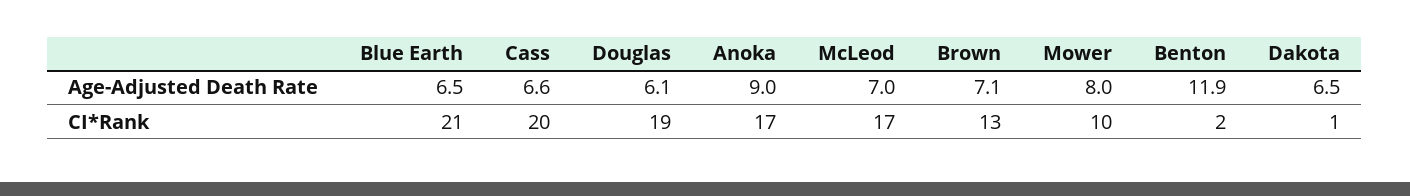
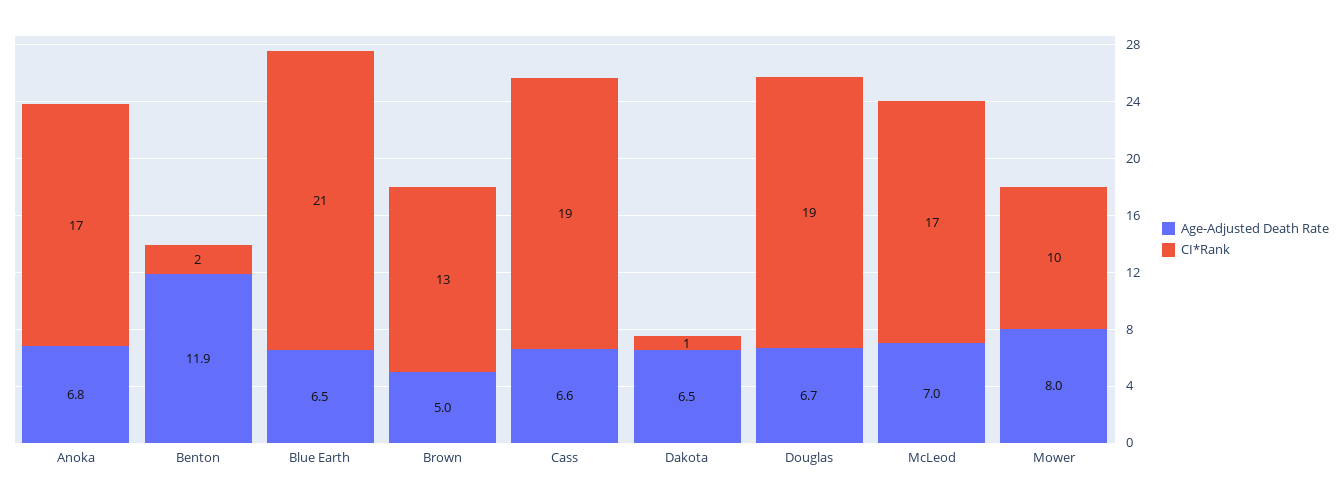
Age-Adjusted Death Rate, Douglas: 6.1 -> 6.7
Age-Adjusted Death Rate, Anoka: 9 -> 6.8
Age-Adjusted Death Rate, Brown: 7.1 -> 5
CI*Rank, Cass: 20 -> 19

